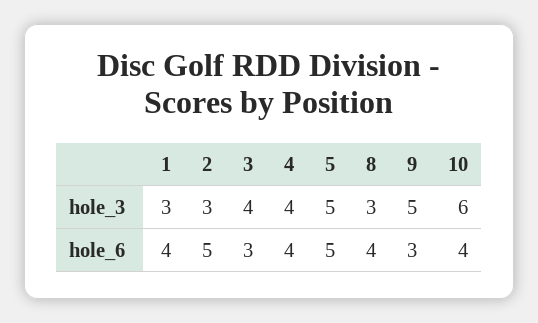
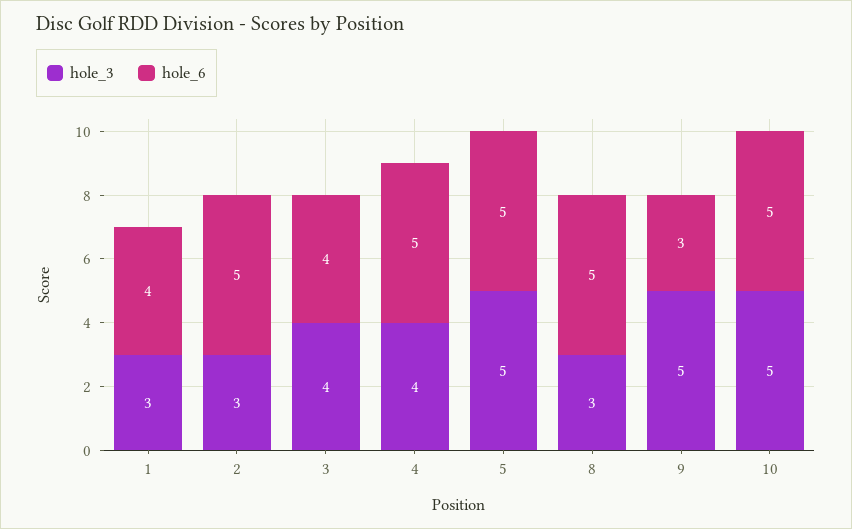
hole_3, 10: 6 -> 5
hole_6, 3: 3 -> 4
hole_6, 4: 4 -> 5
hole_6, 8: 4 -> 5
hole_6, 10: 4 -> 5

